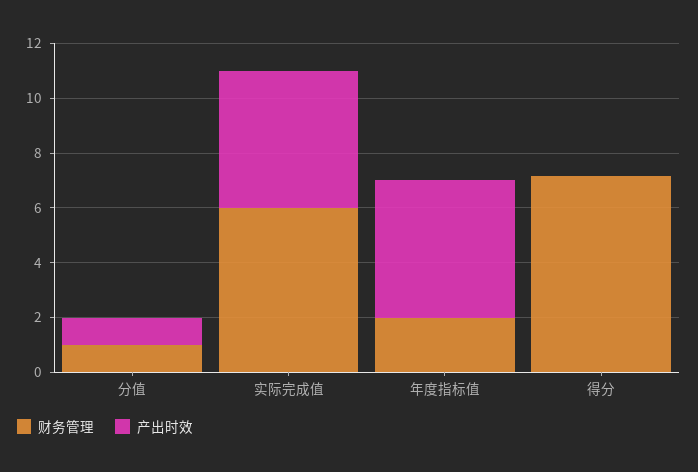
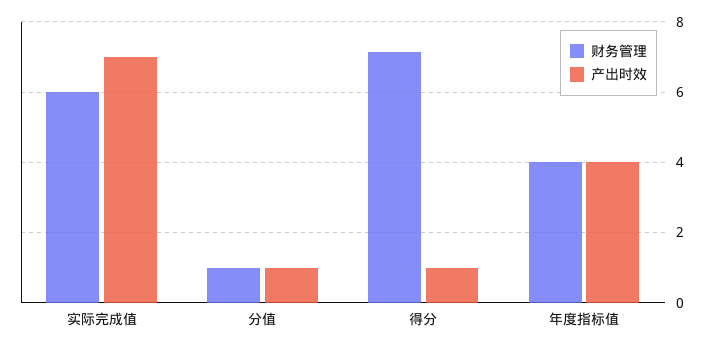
产出时效, 实际完成值: 5 -> 7
财务管理, 年度指标值: 2 -> 4
产出时效, 年度指标值: 5 -> 4
产出时效, 得分: 0 -> 1

